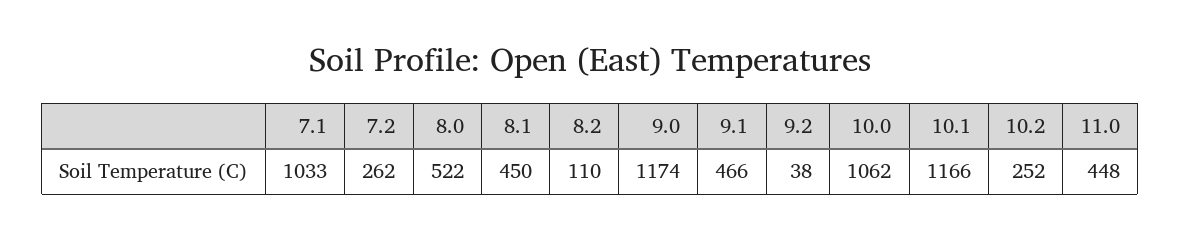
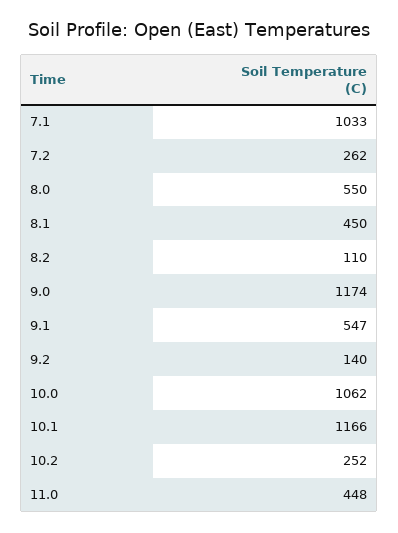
8.0: 522 -> 550
9.1: 466 -> 547
9.2: 38 -> 140

